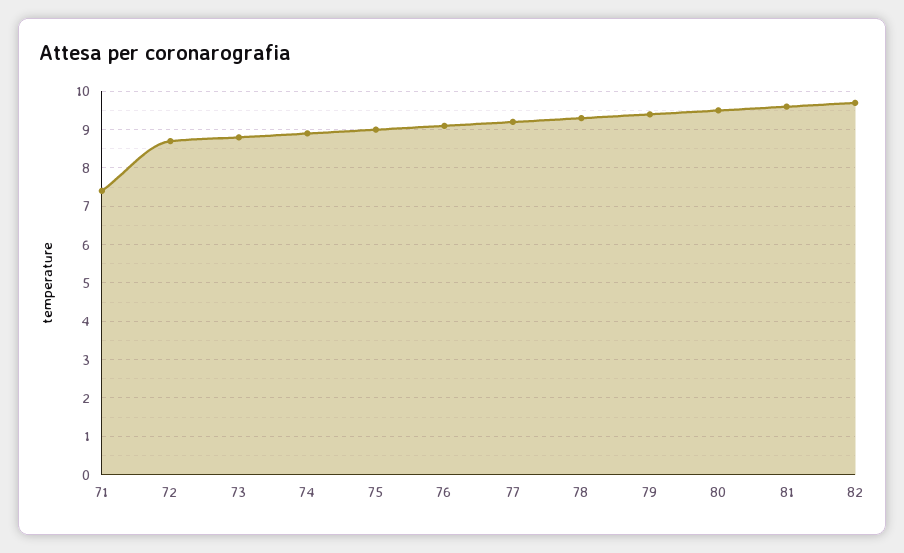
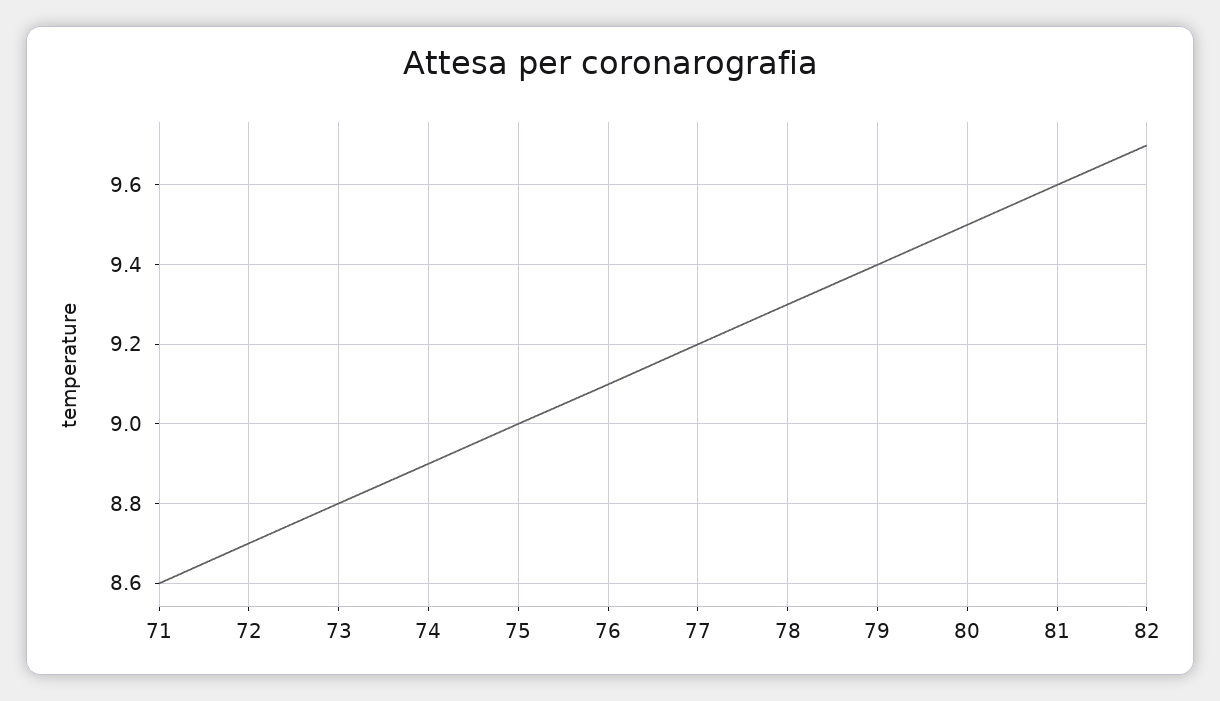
71: 7.5 -> 8.6

